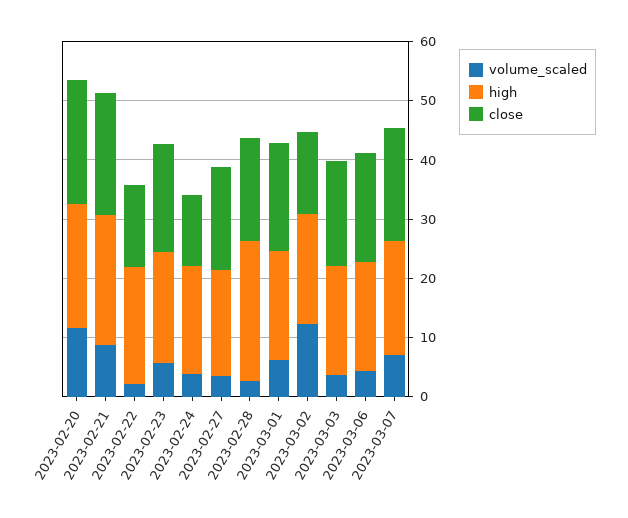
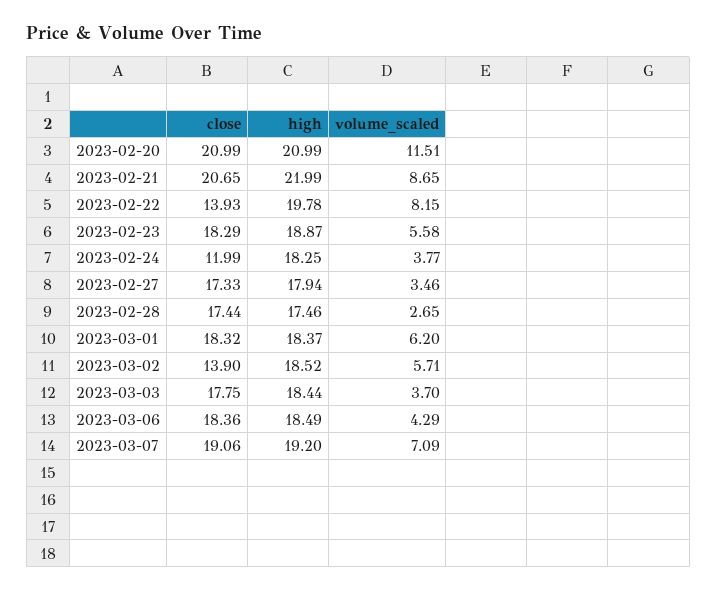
volume_scaled, 2023-02-22: 2 -> 8.15
high, 2023-02-28: 24 -> 17.46
volume_scaled, 2023-03-02: 12 -> 5.71

